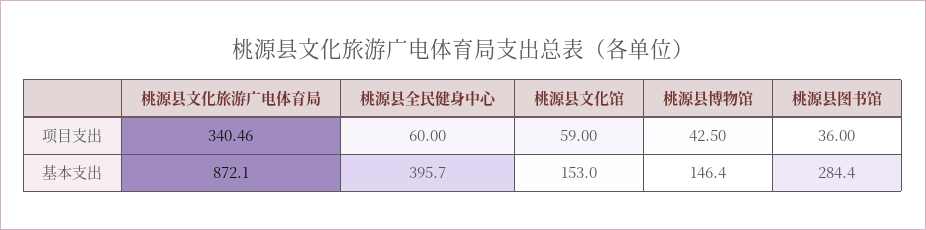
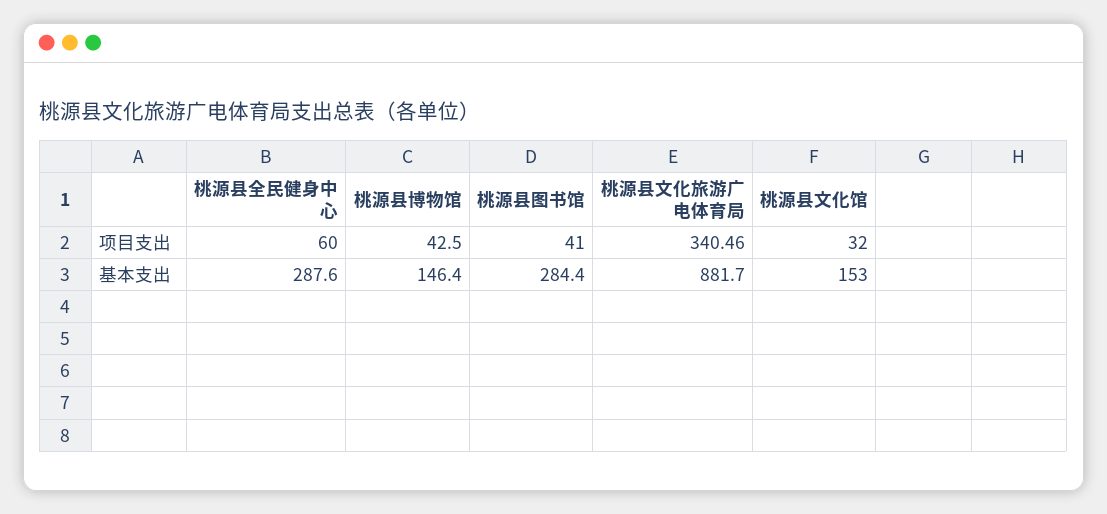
桃源县文化馆, 项目支出: 59 -> 32
桃源县图书馆, 项目支出: 36 -> 41
桃源县文化旅游广电体育局, 基本支出: 872.1 -> 881.7
桃源县全民健身中心, 基本支出: 395.7 -> 287.6

